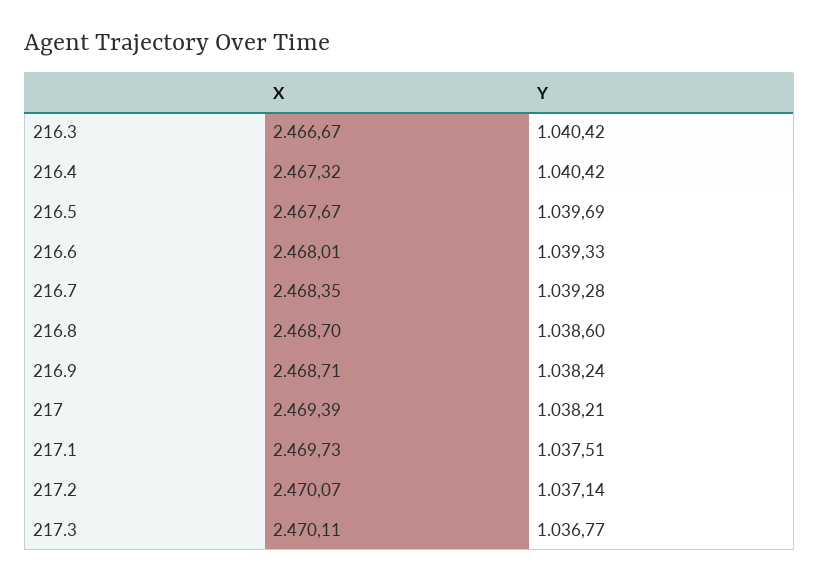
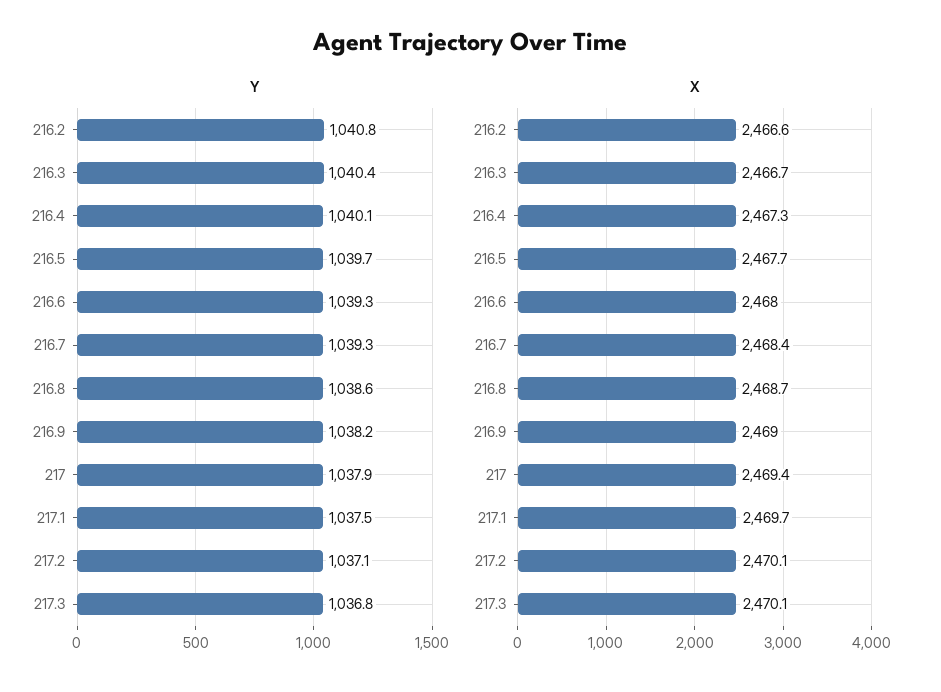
Y, 216.4: 1040.42 -> 1040.1
X, 216.9: 2468.71 -> 2469
Y, 217: 1038.21 -> 1037.9
Y, 216.2: none -> 1040.8
X, 216.2: none -> 2466.6

